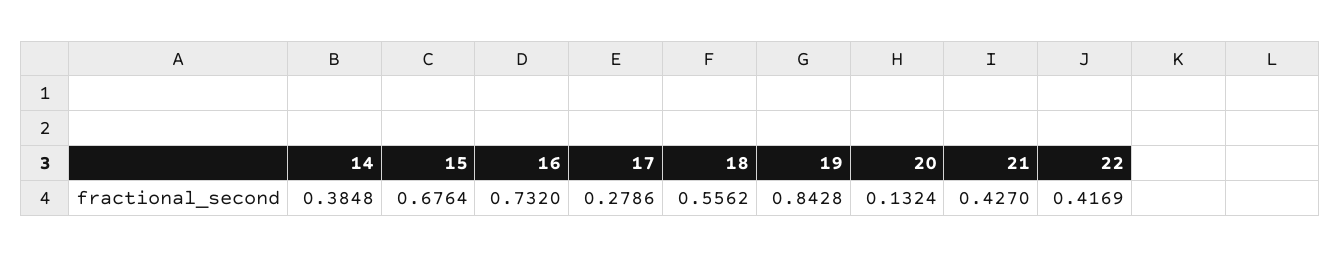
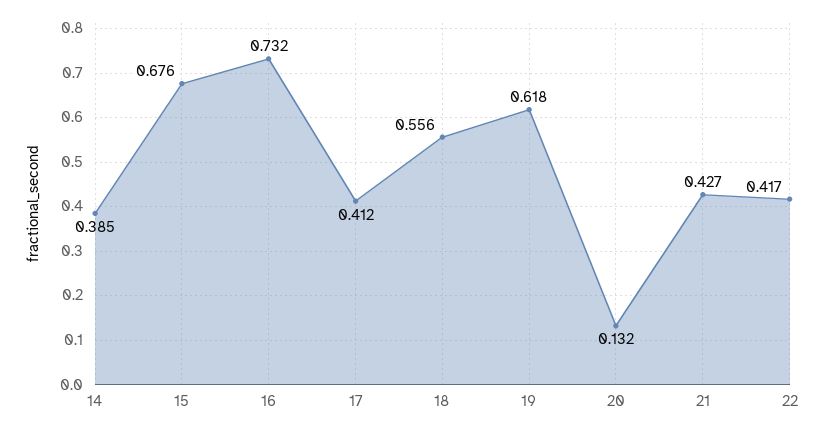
17: 0.2786 -> 0.412
19: 0.8428 -> 0.618

